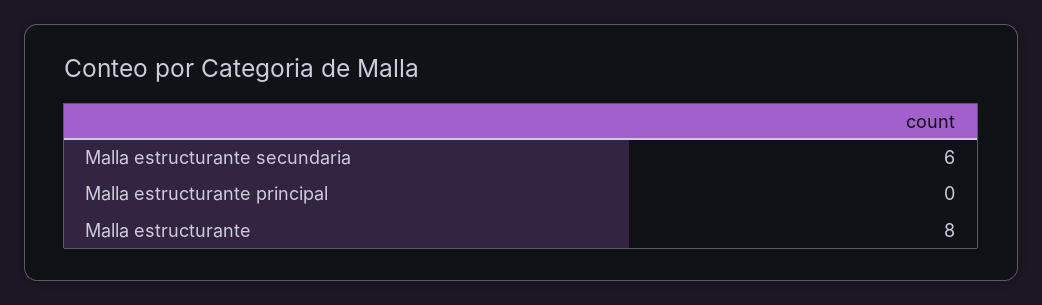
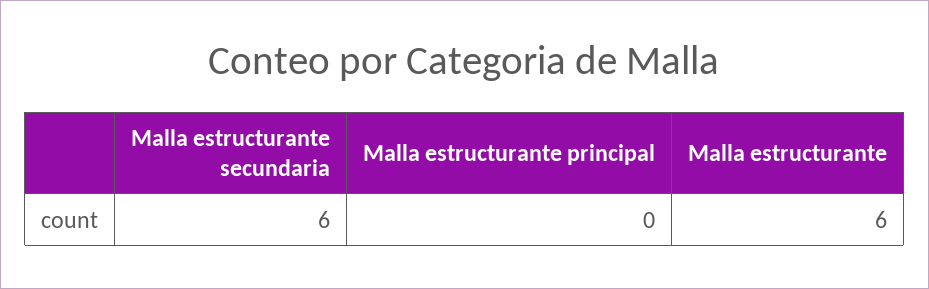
Malla estructurante: 8 -> 6

